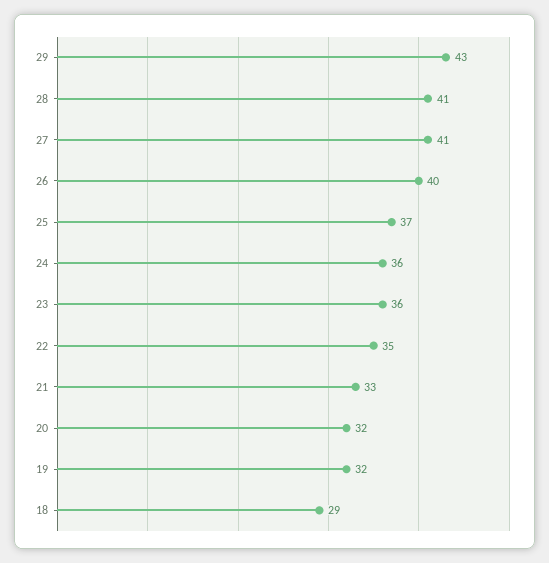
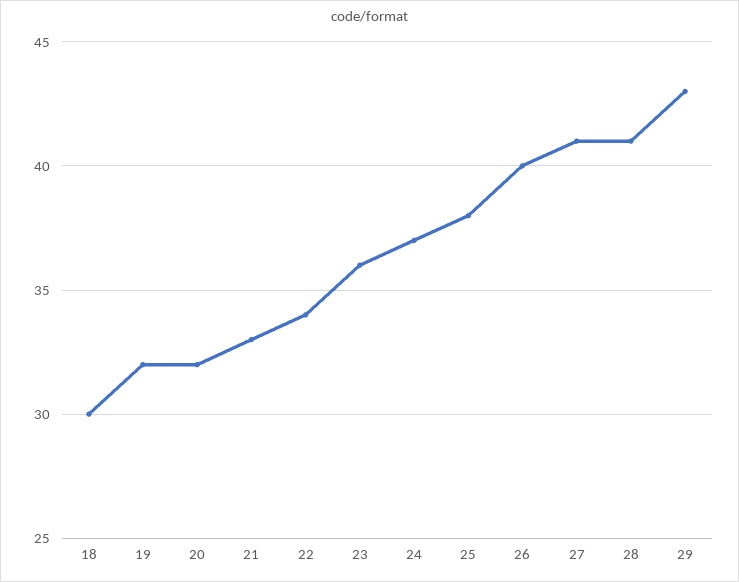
25: 37 -> 38
24: 36 -> 37
22: 35 -> 34
18: 29 -> 30

